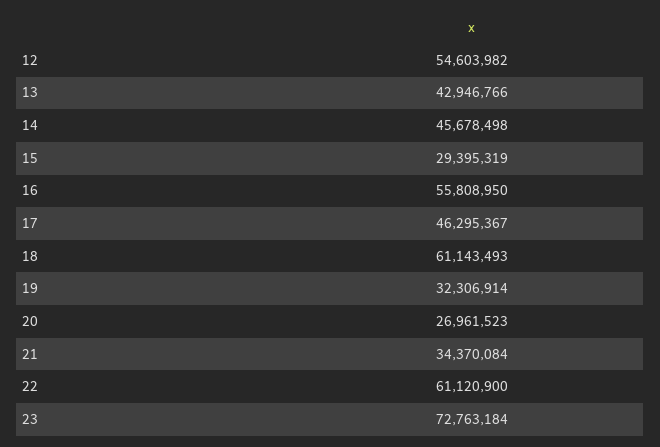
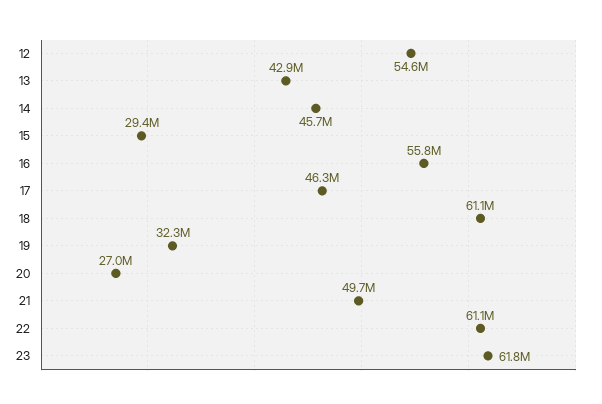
21: 34370084 -> 49700000
23: 72763184 -> 61800000

